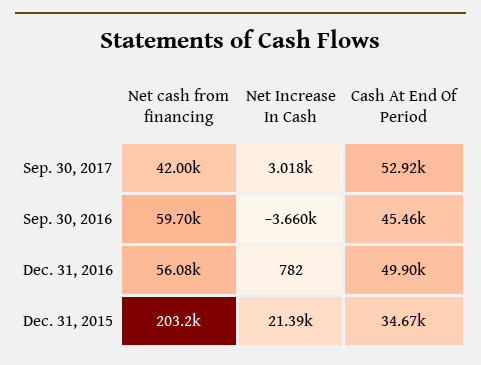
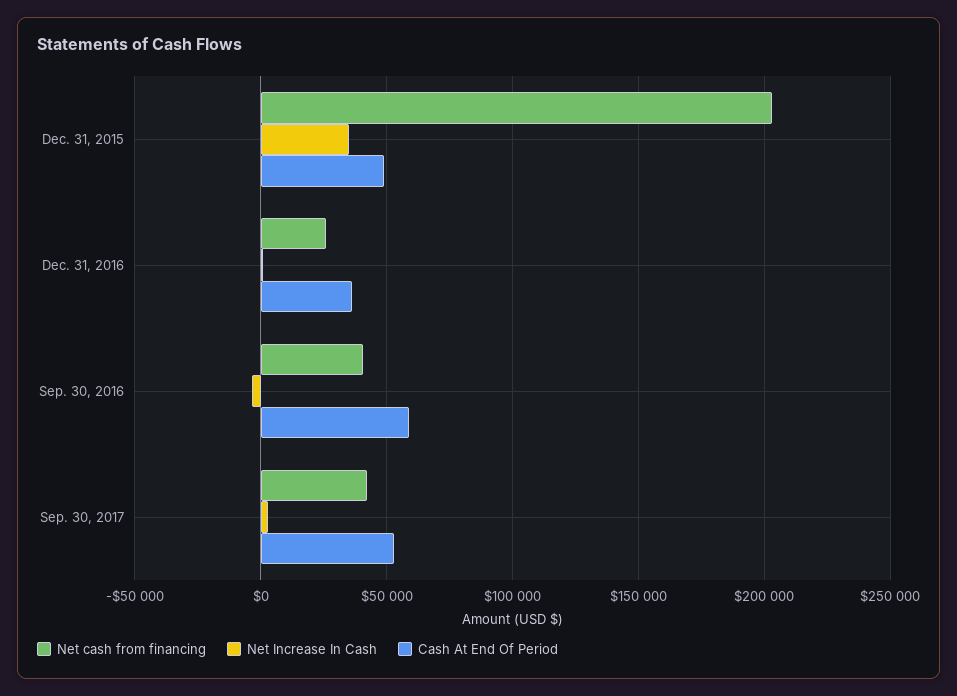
Net cash from financing, Sep. 30, 2016: 59700 -> 40000
Cash At End Of Period, Sep. 30, 2016: 45460 -> 60000
Net cash from financing, Dec. 31, 2016: 56080 -> 25000
Cash At End Of Period, Dec. 31, 2016: 49900 -> 35000
Net Increase In Cash, Dec. 31, 2015: 21390 -> 35000
Cash At End Of Period, Dec. 31, 2015: 34670 -> 50000

